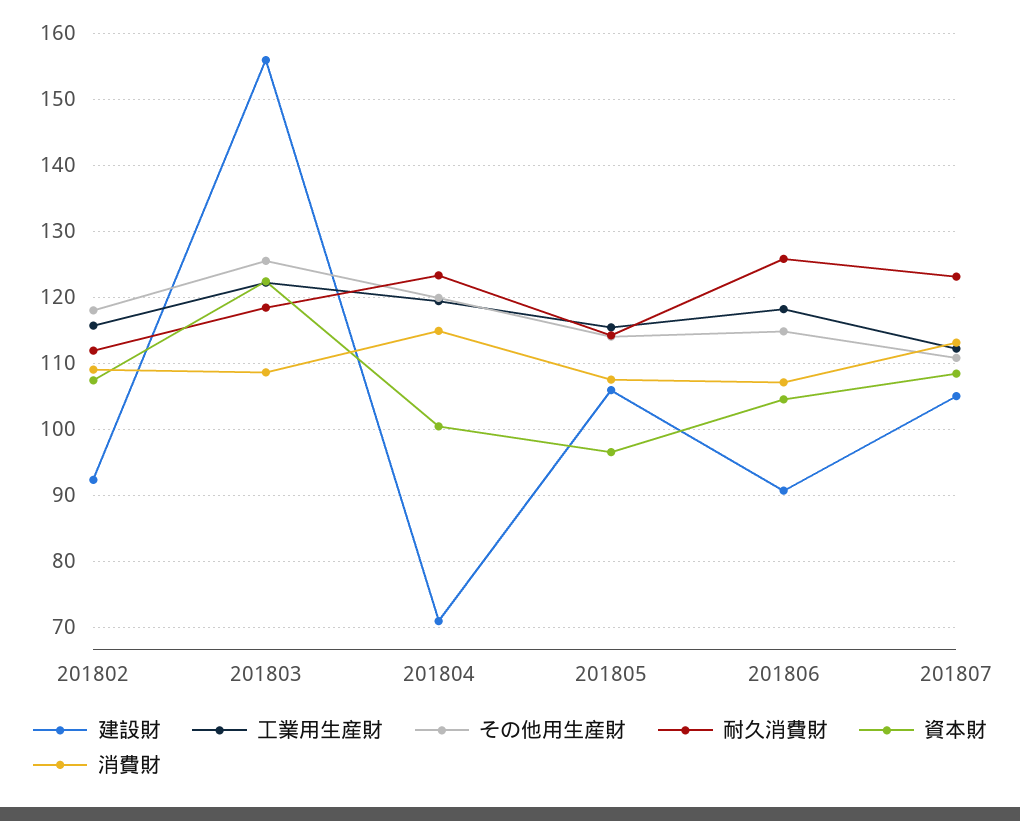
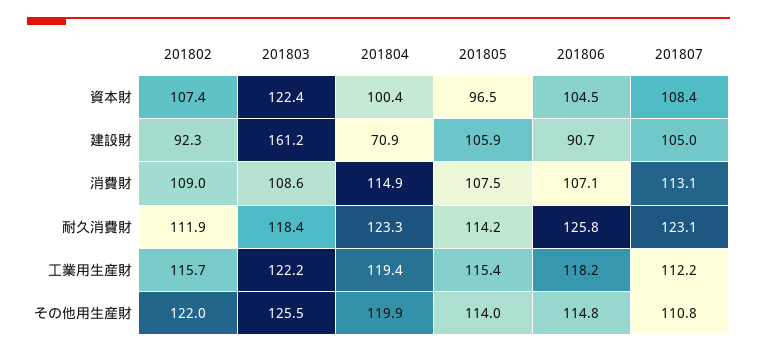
その他用生産財, 201802: 118 -> 122
建設財, 201803: 156 -> 161.2

